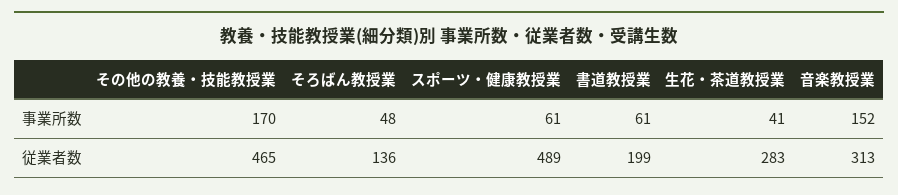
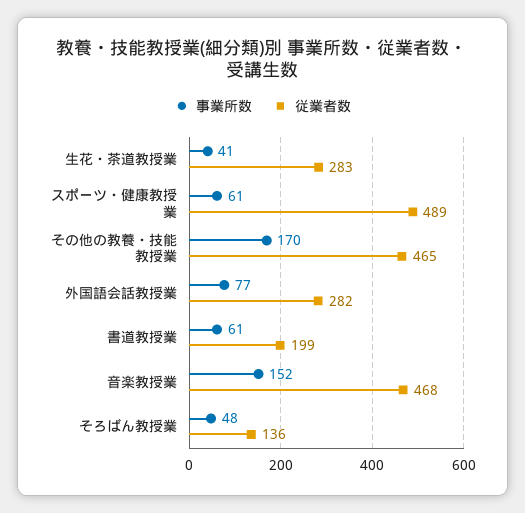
従業者数, 音楽教授業: 313 -> 468
事業所数, 外国語会話教授業: none -> 77
従業者数, 外国語会話教授業: none -> 282

